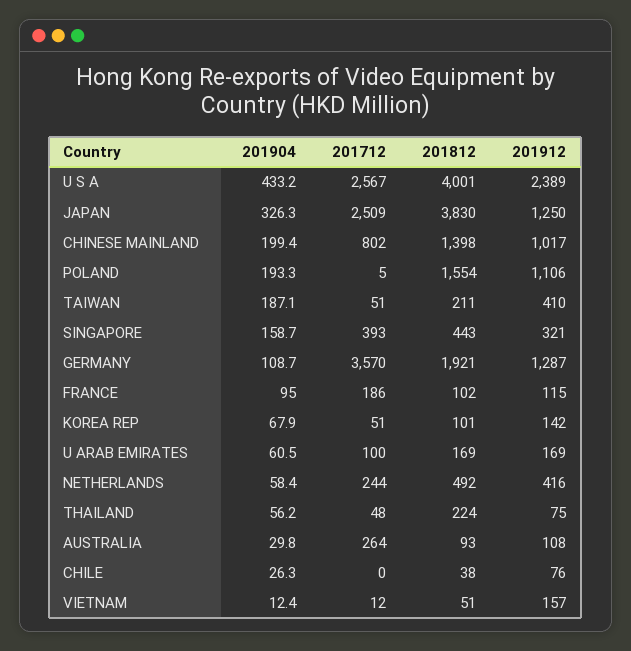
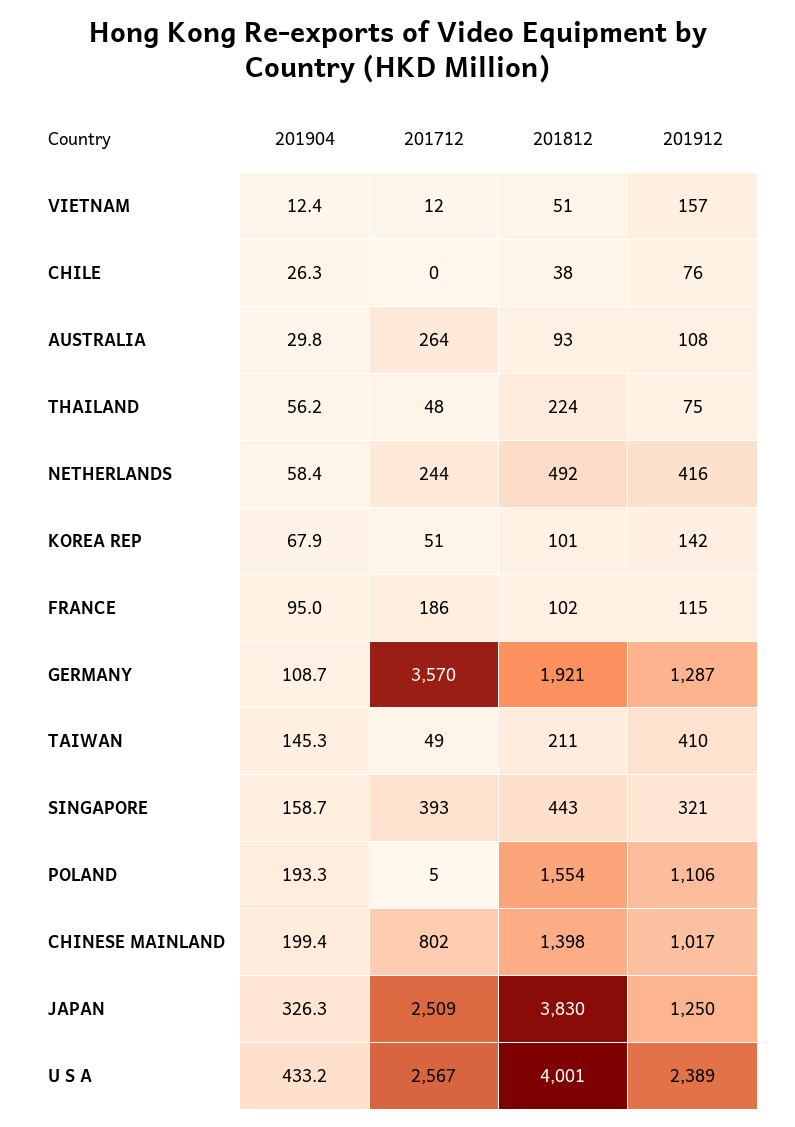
201904, TAIWAN: 187.1 -> 145.3
201712, TAIWAN: 51 -> 49
201904, U ARAB EMIRATES: 60.5 -> none
201712, U ARAB EMIRATES: 100 -> none
201812, U ARAB EMIRATES: 169 -> none
201912, U ARAB EMIRATES: 169 -> none

